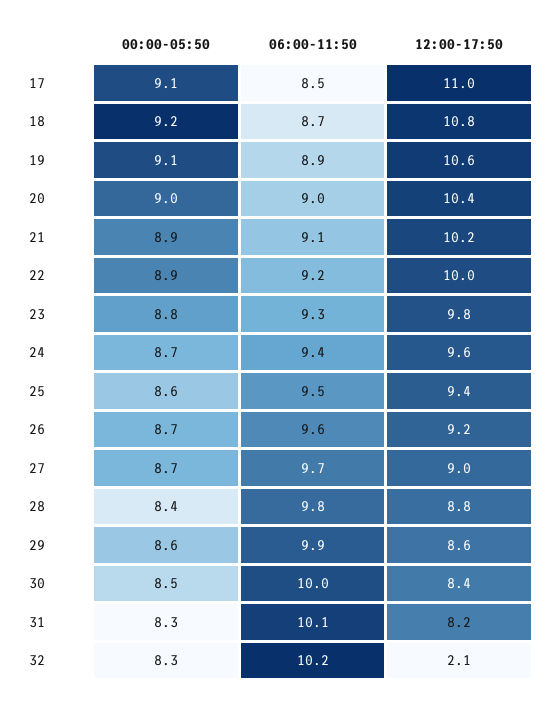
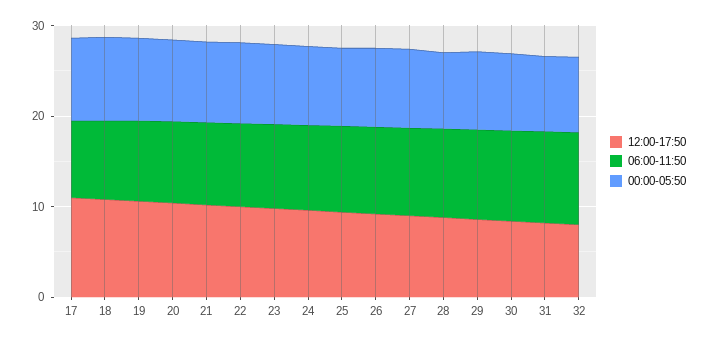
12:00-17:50, 32: 2.1 -> 8

